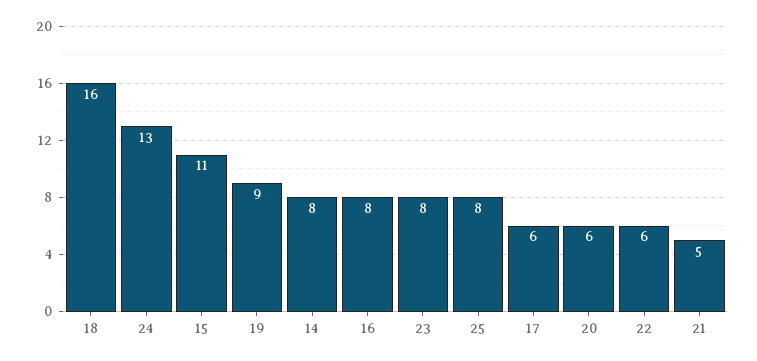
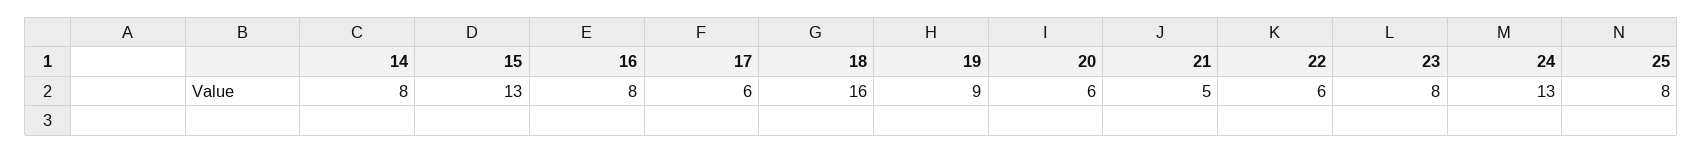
15: 11 -> 13

